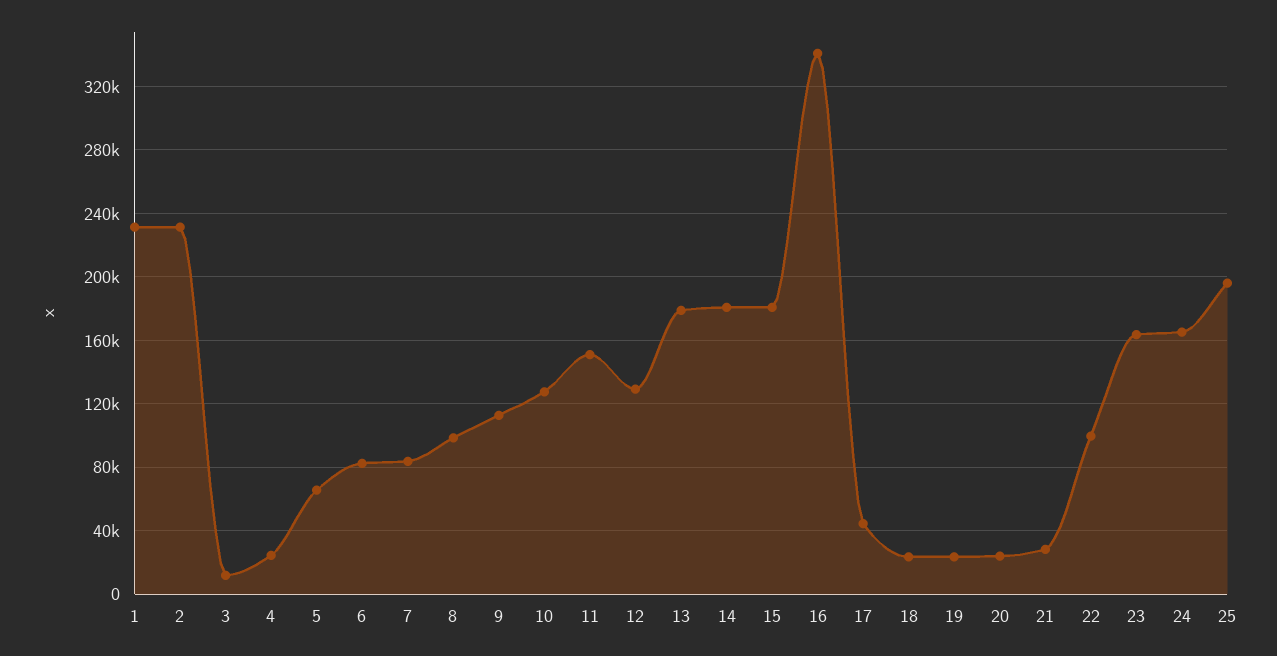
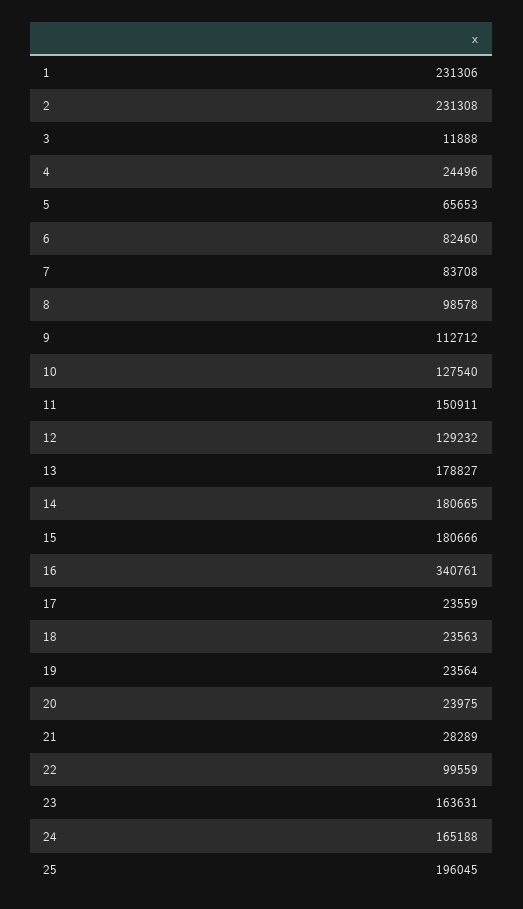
17: 45000 -> 23559

